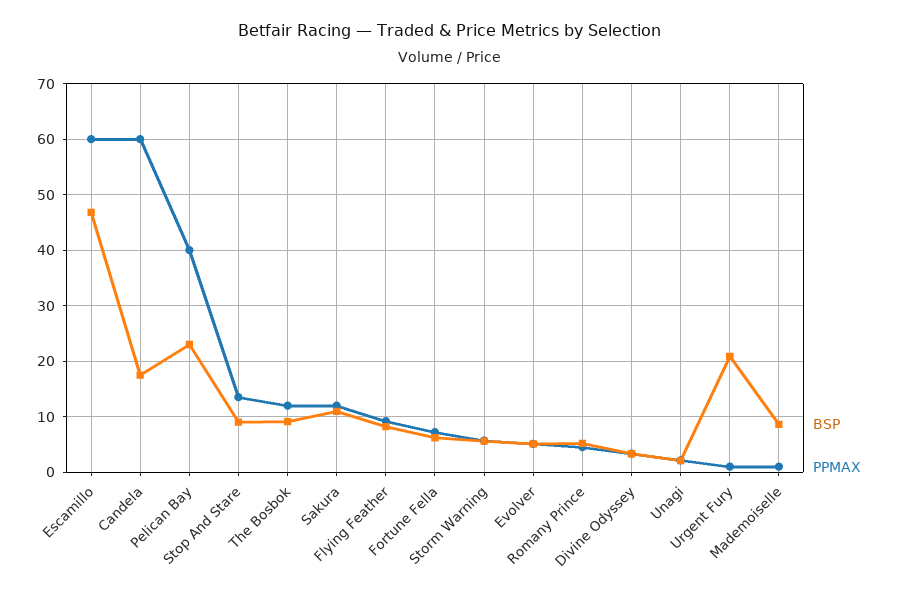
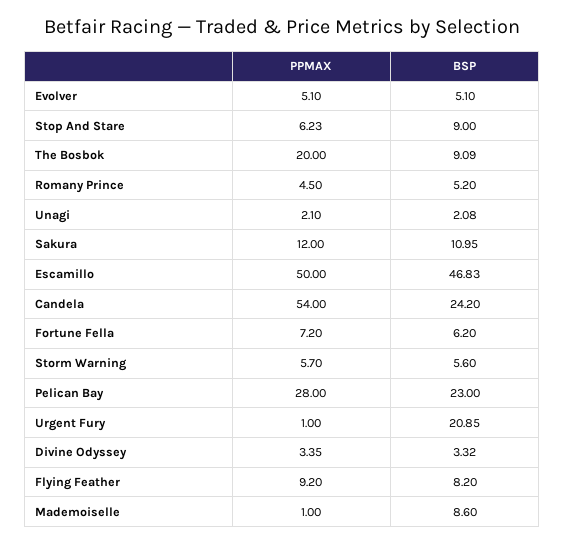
PPMAX, Escamillo: 60 -> 50
BSP, Candela: 18 -> 24.2
PPMAX, Candela: 60 -> 54
PPMAX, Pelican Bay: 40 -> 28
PPMAX, Stop And Stare: 14 -> 6.23
PPMAX, The Bosbok: 12 -> 20

